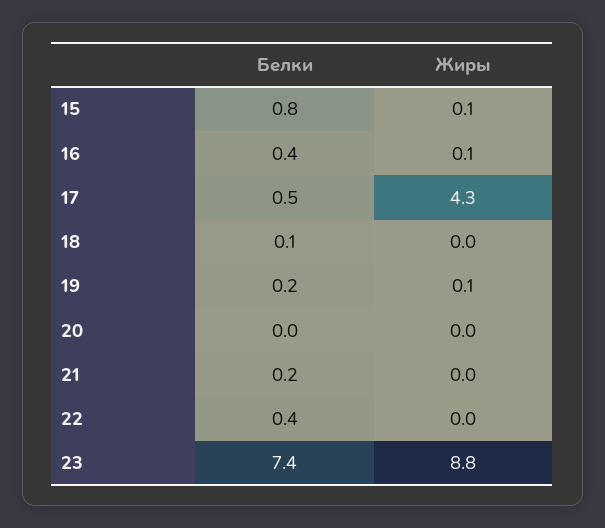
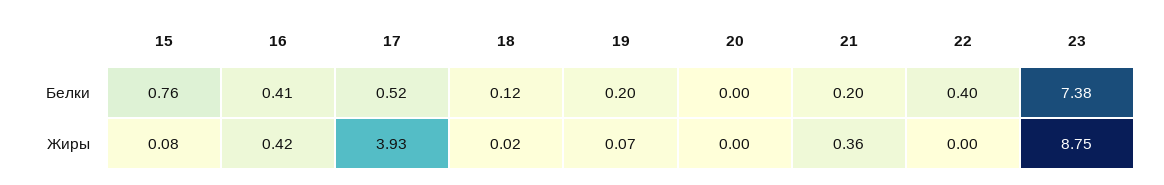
Жиры, 16: 0.1 -> 0.42
Жиры, 17: 4.3 -> 3.93
Жиры, 21: 0 -> 0.36

